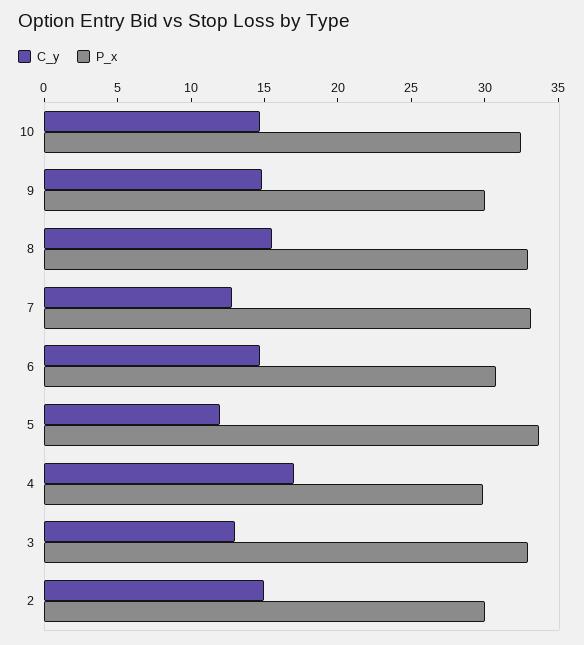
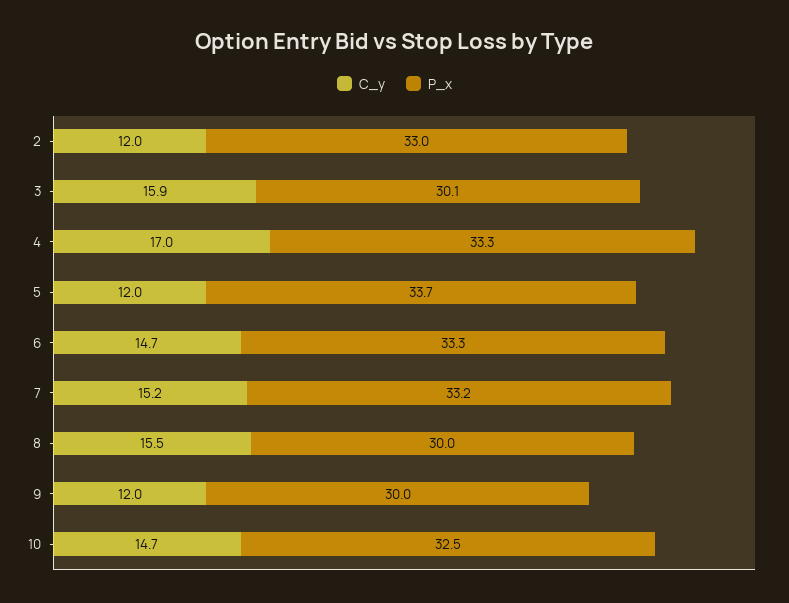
C_y, 9: 15 -> 12
P_x, 8: 33 -> 30
C_y, 7: 13 -> 15.2
P_x, 6: 31 -> 33.3
P_x, 4: 30 -> 33.3
C_y, 3: 13 -> 15.9
P_x, 3: 33 -> 30.1
C_y, 2: 15 -> 12
P_x, 2: 30 -> 33

